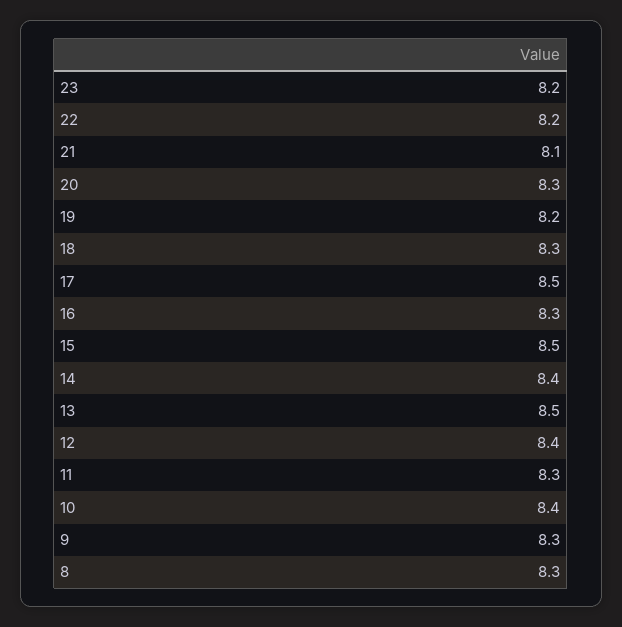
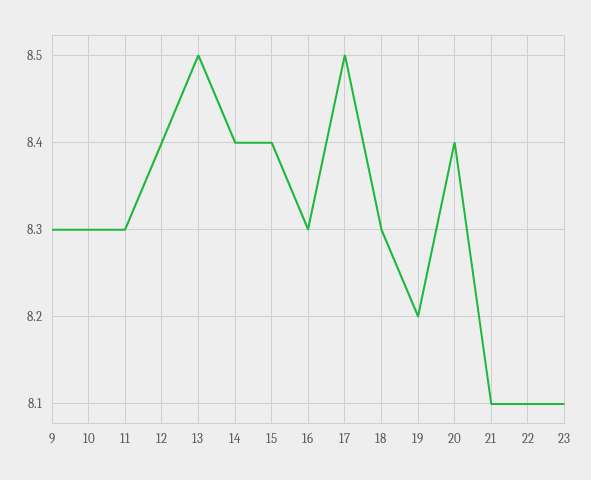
23: 8.2 -> 8.1
22: 8.2 -> 8.1
20: 8.3 -> 8.4
15: 8.5 -> 8.4
10: 8.4 -> 8.3
8: 8.3 -> none

